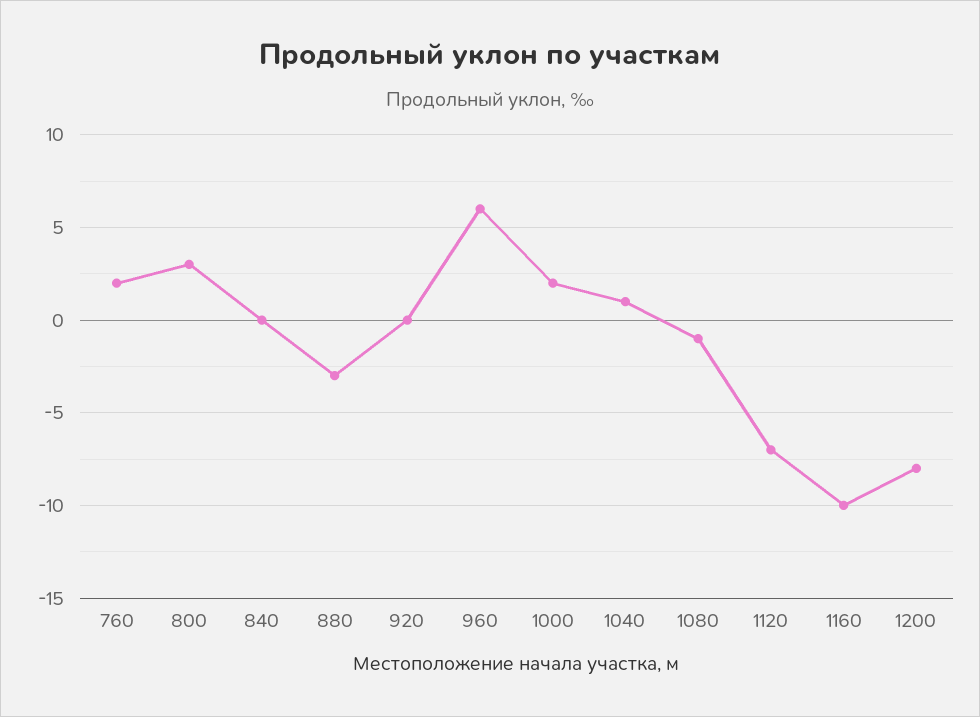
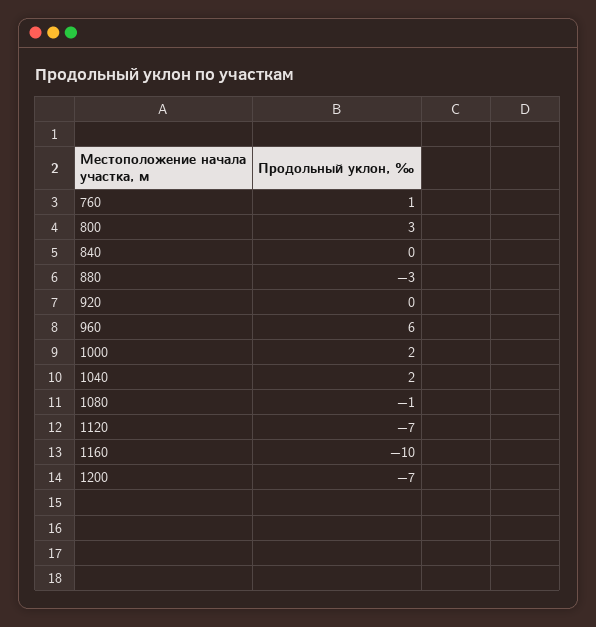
760: 2 -> 1
1040: 1 -> 2
1200: -8 -> -7

